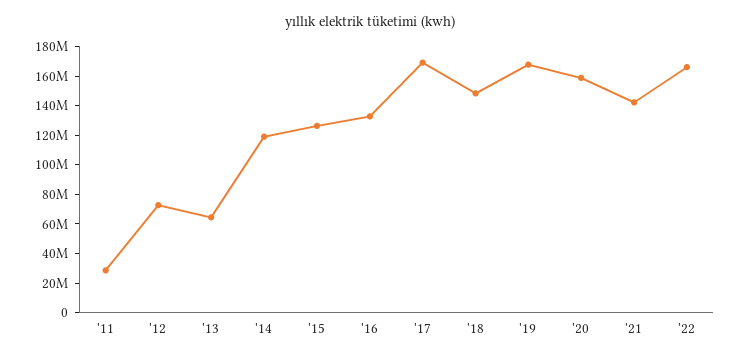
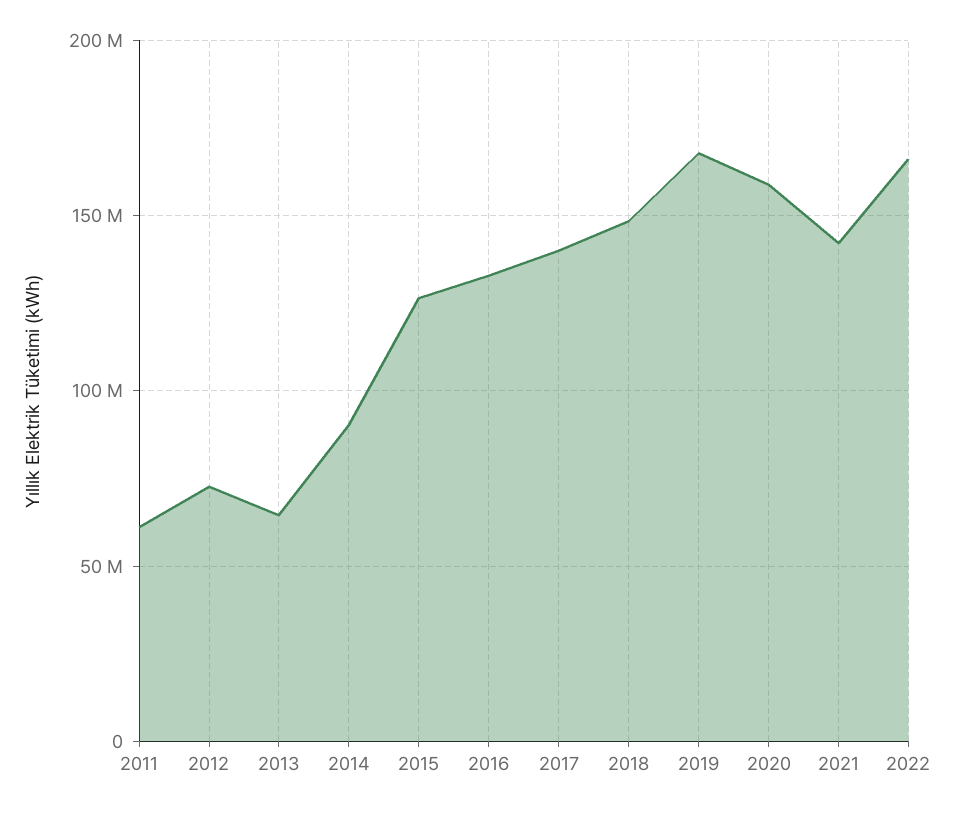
'11: 30000000 -> 60000000
'14: 120000000 -> 90000000
'17: 170000000 -> 140000000

